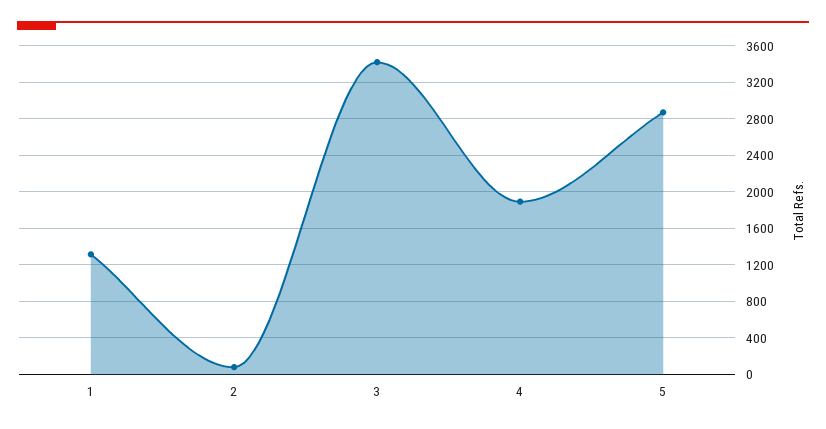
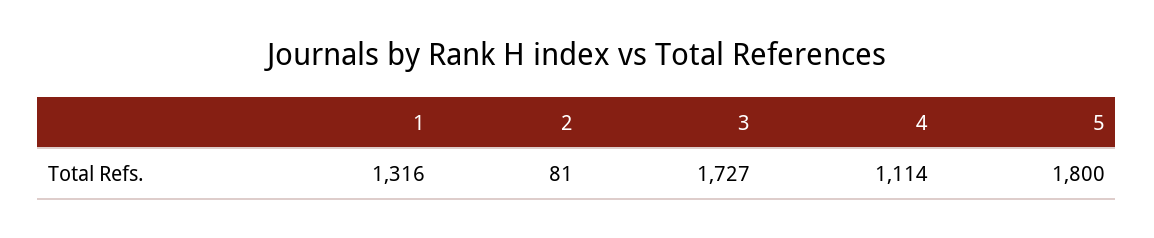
3: 3400 -> 1727
4: 1900 -> 1114
5: 2900 -> 1800

